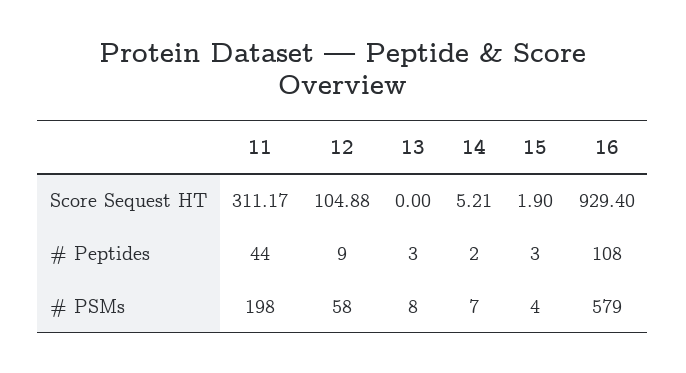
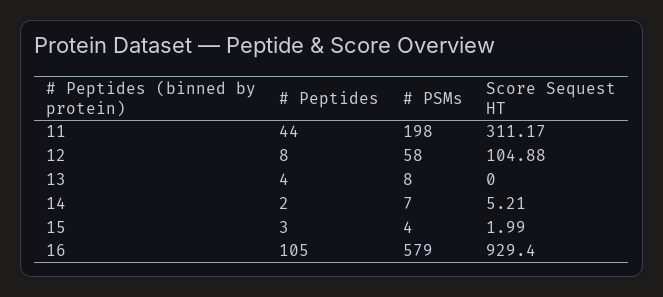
15, Score Sequest HT: 1.9 -> 1.99
12, # Peptides: 9 -> 8
13, # Peptides: 3 -> 4
16, # Peptides: 108 -> 105

